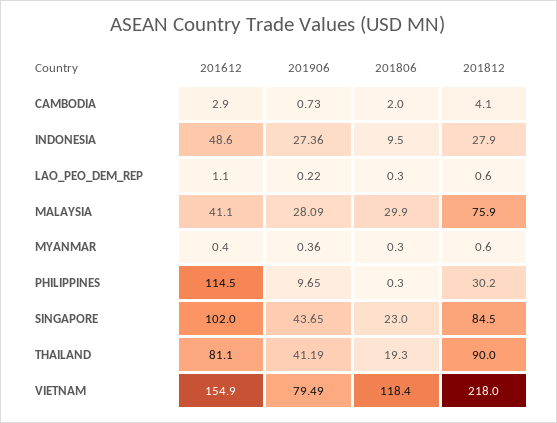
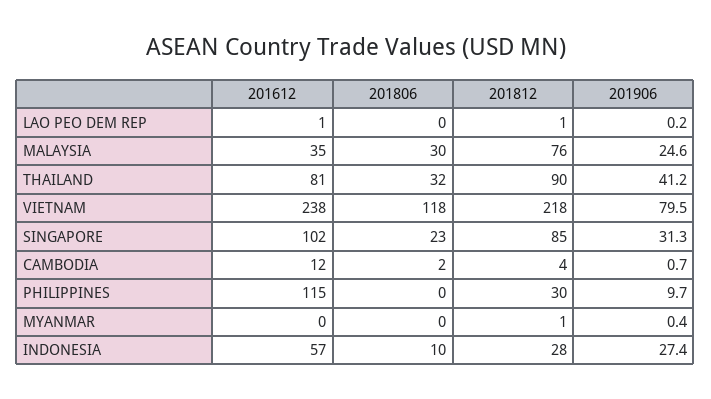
201612, CAMBODIA: 2.9 -> 12
201612, INDONESIA: 48.6 -> 57
201612, MALAYSIA: 41.1 -> 35
201906, MALAYSIA: 28.09 -> 24.6
201906, SINGAPORE: 43.65 -> 31.3
201806, THAILAND: 19.3 -> 32
201612, VIETNAM: 154.9 -> 238

